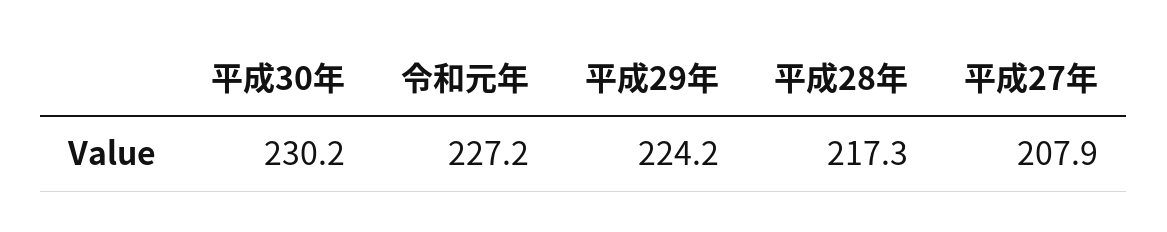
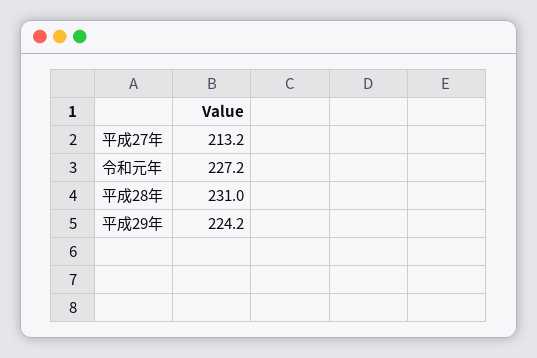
平成30年: 230.2 -> none
平成28年: 217.3 -> 231
平成27年: 207.9 -> 213.2

